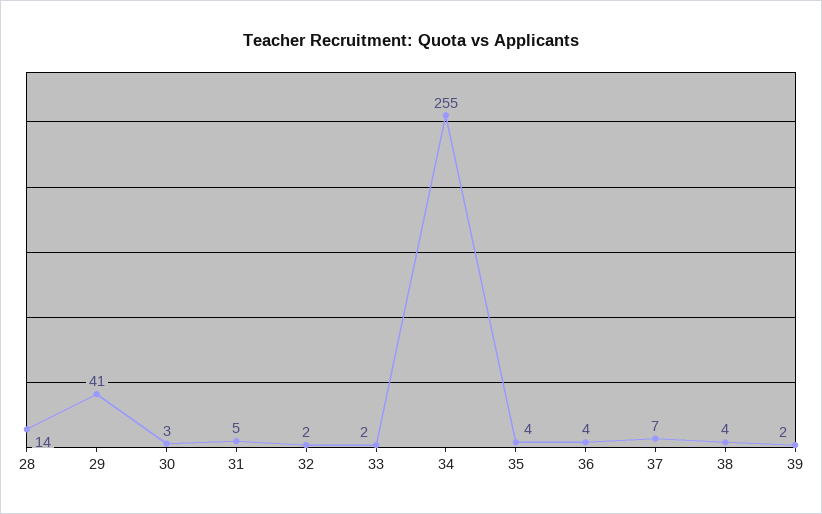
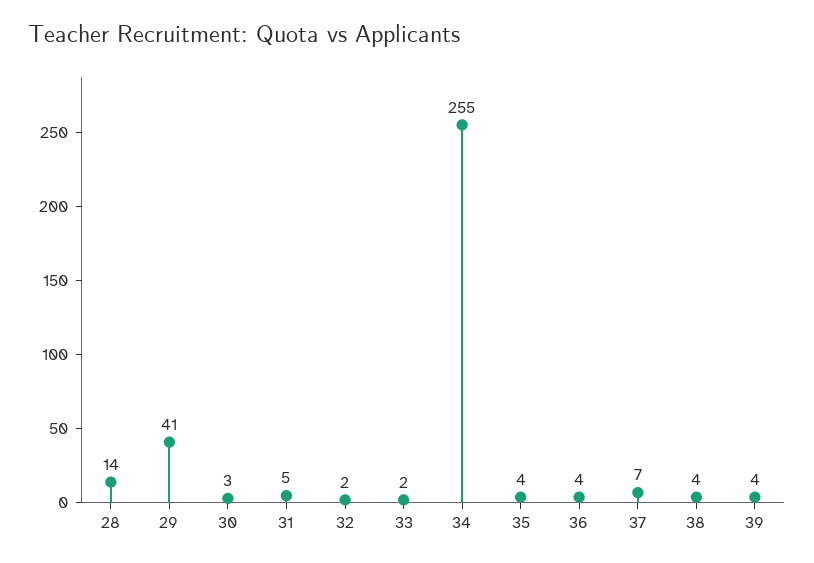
39: 2 -> 4

